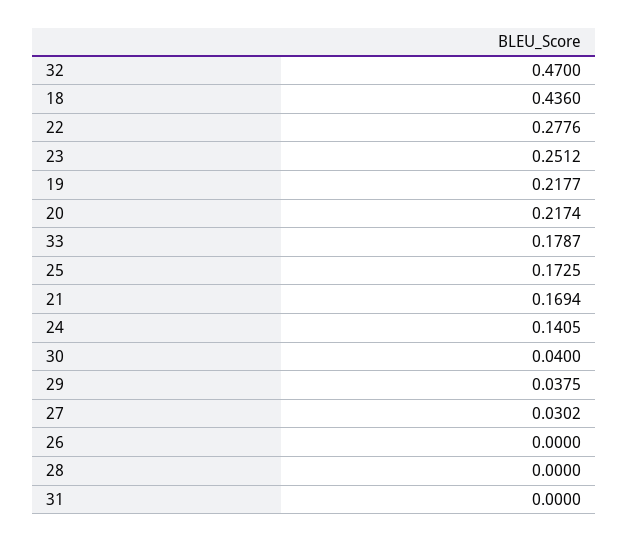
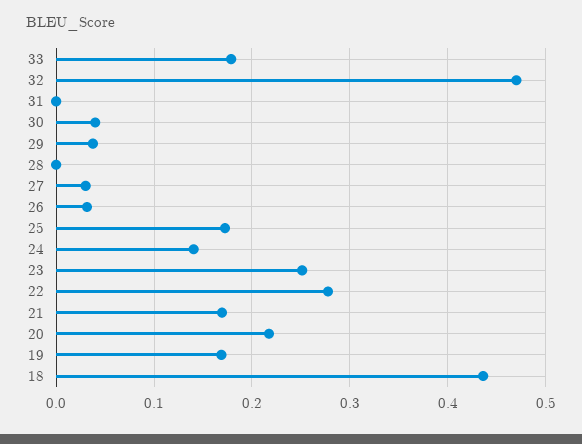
19: 0.2177 -> 0.17
26: 0 -> 0.03

